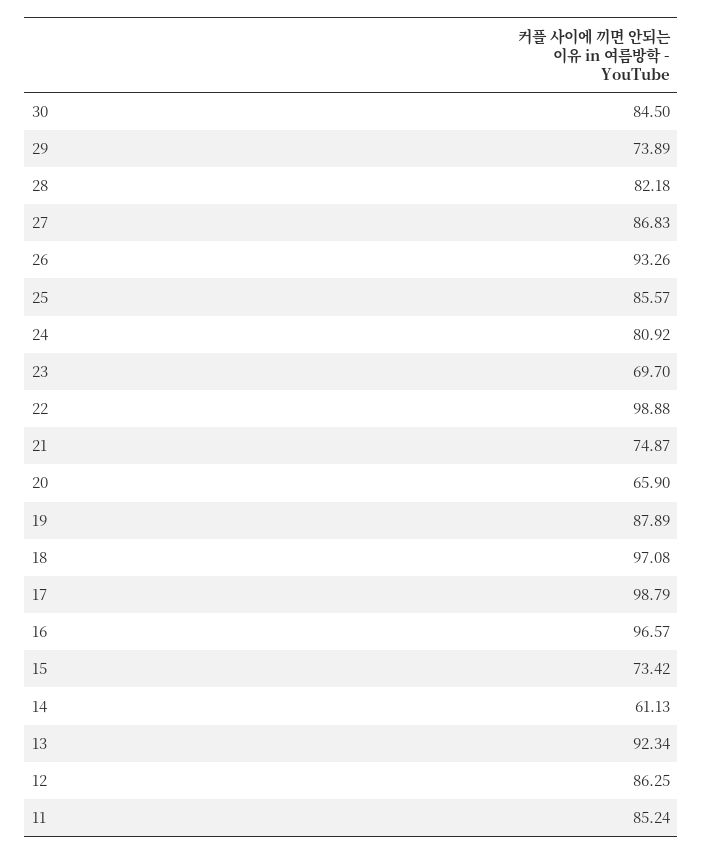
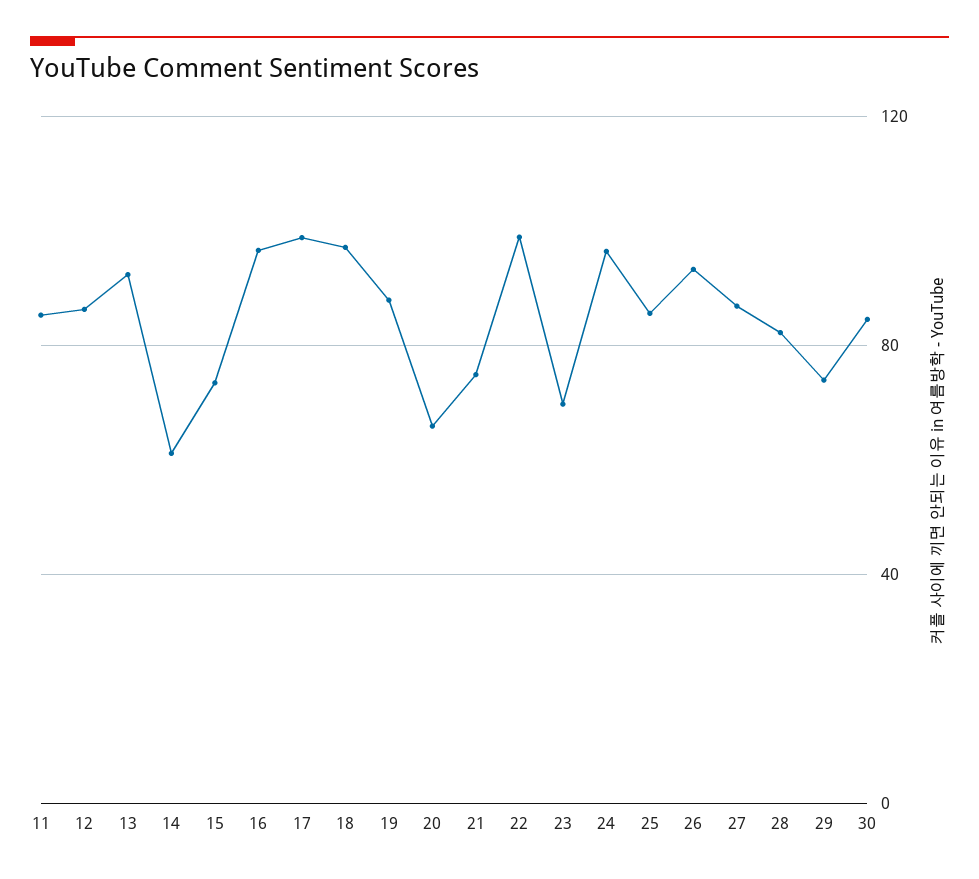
24: 80.92 -> 95

